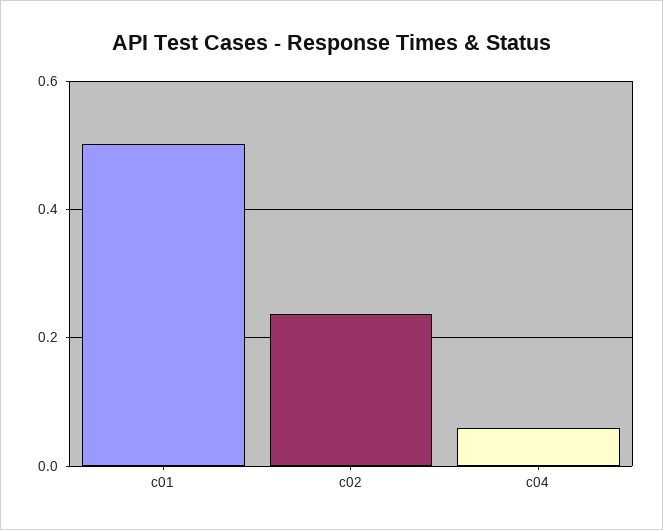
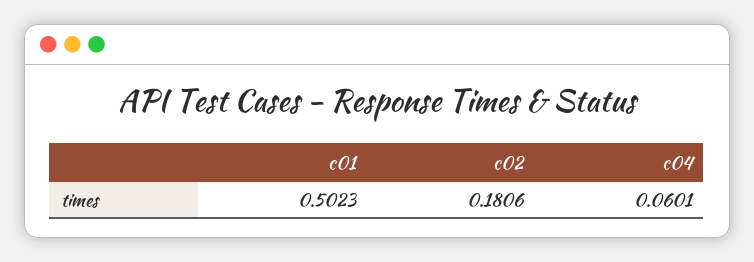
c02: 0.24 -> 0.1806

